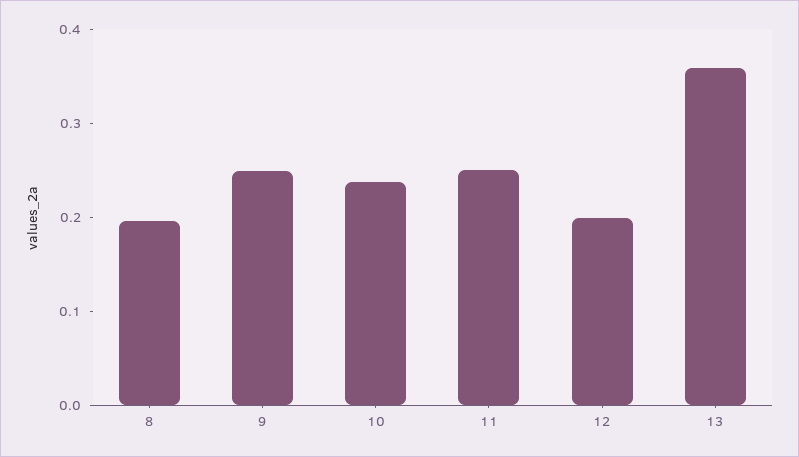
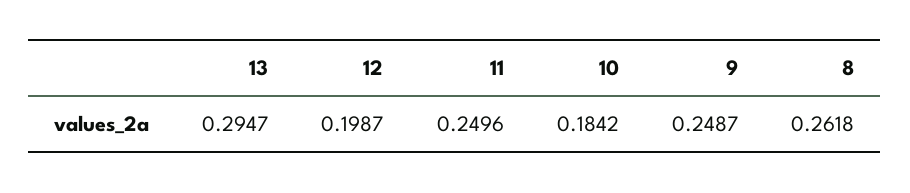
8: 0.2 -> 0.2618
10: 0.24 -> 0.1842
13: 0.36 -> 0.2947

